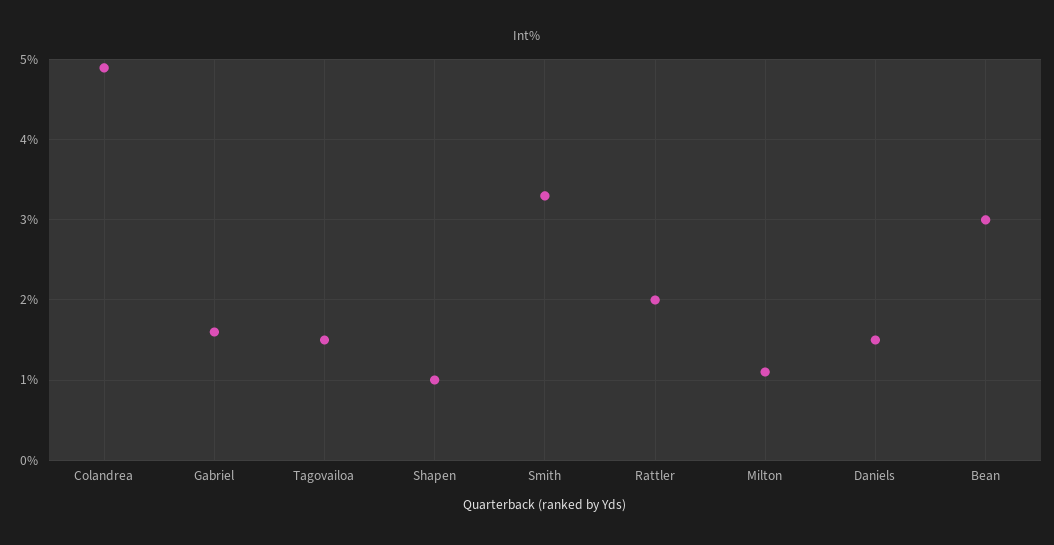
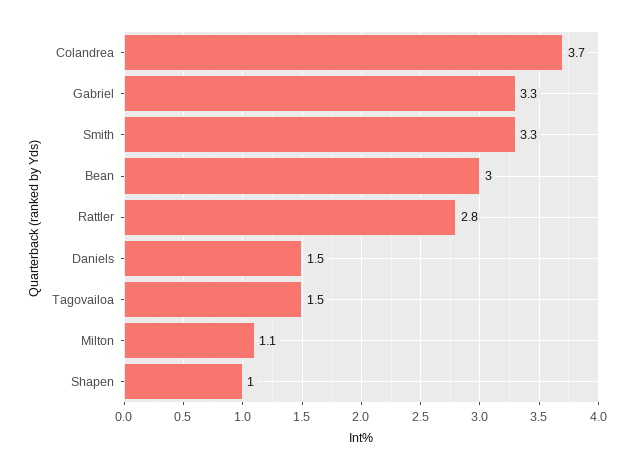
Colandrea: 4.9 -> 3.7
Gabriel: 1.6 -> 3.3
Rattler: 2 -> 2.8

